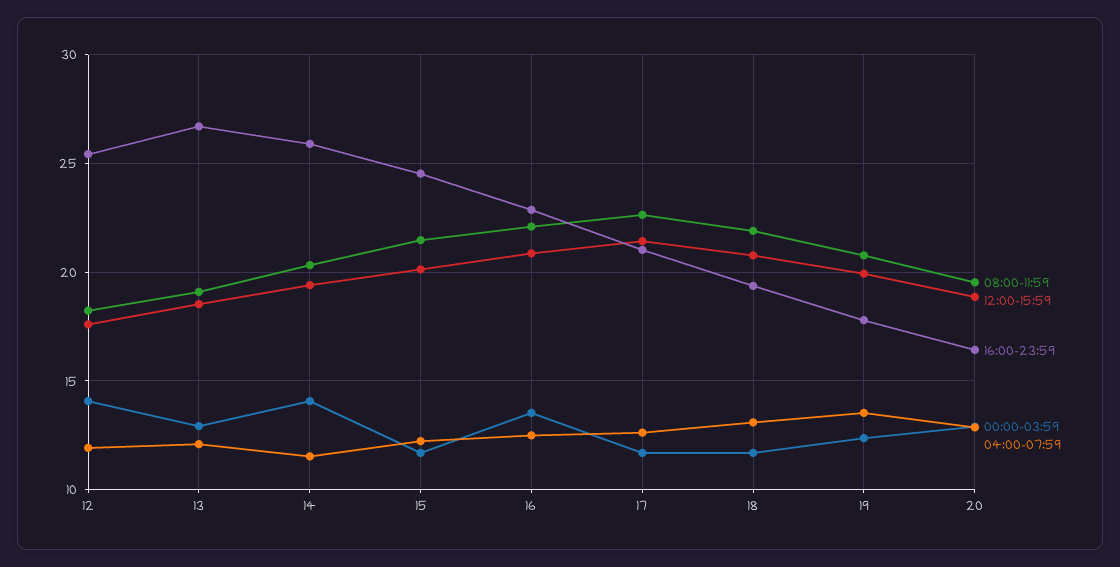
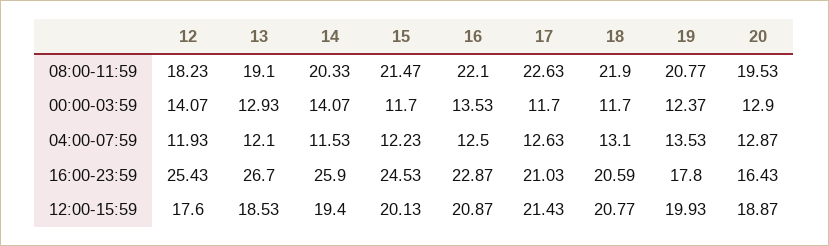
16:00-23:59, 18: 19.5 -> 20.59

